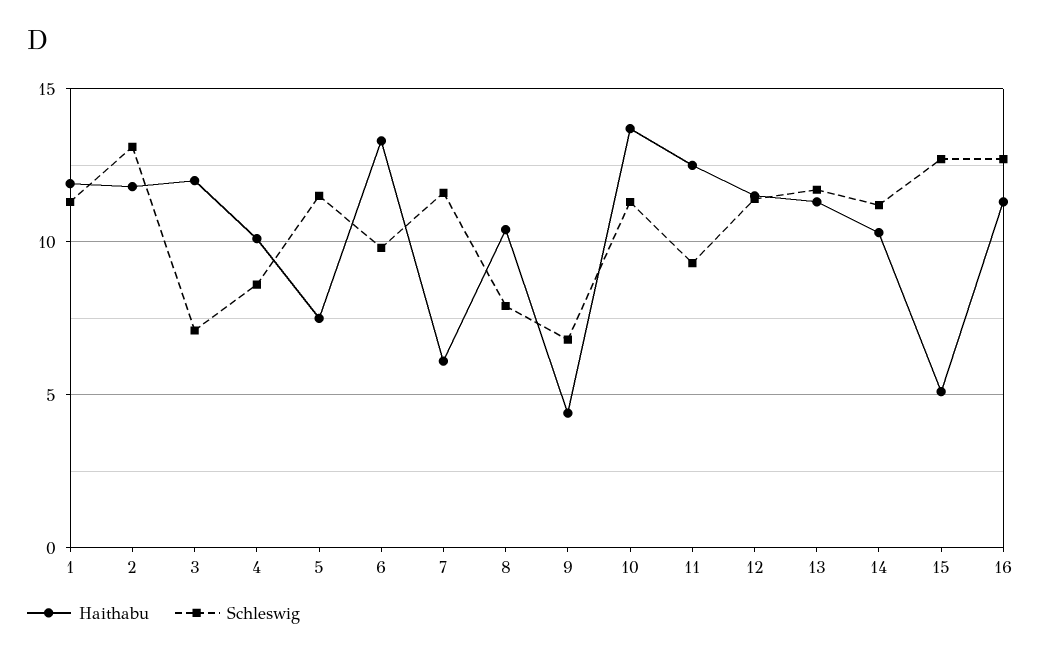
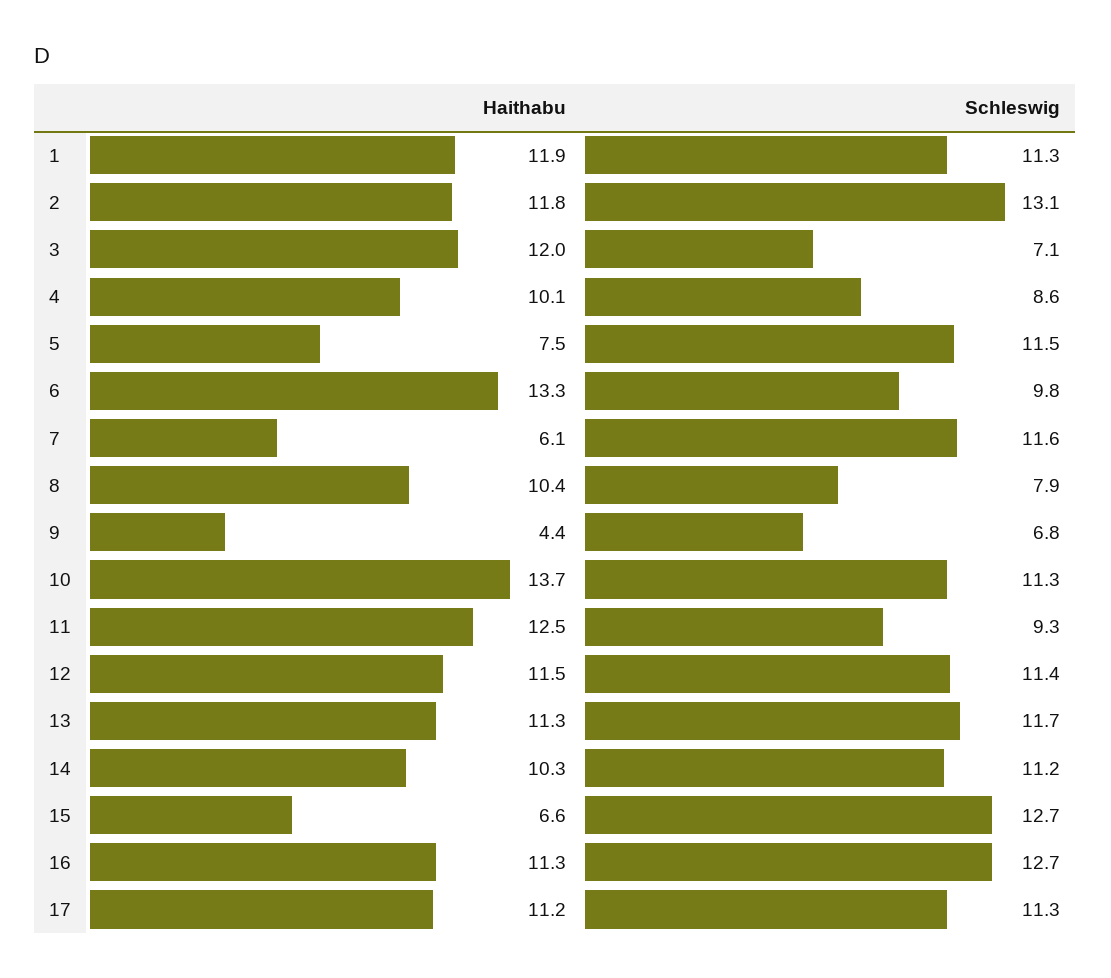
Haithabu, 15: 5 -> 6.6
Haithabu, 17: none -> 11.2
Schleswig, 17: none -> 11.3

